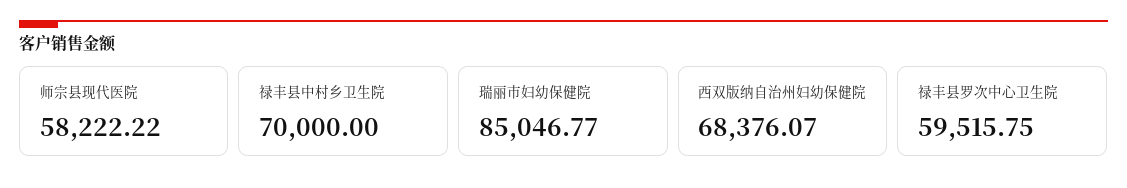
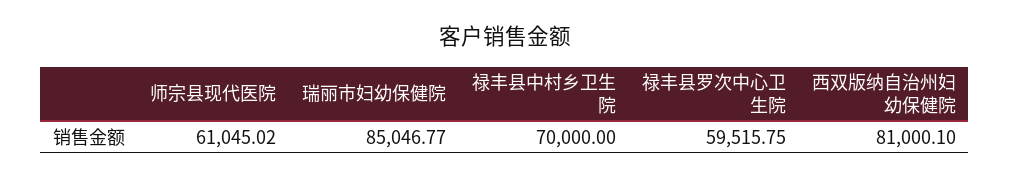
师宗县现代医院: 58222.22 -> 61045.02
西双版纳自治州妇幼保健院: 68376.07 -> 81000.1

